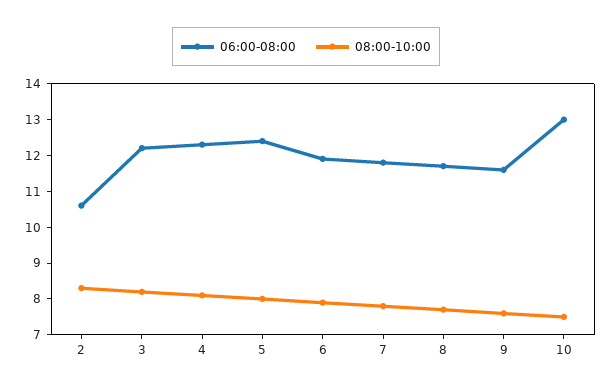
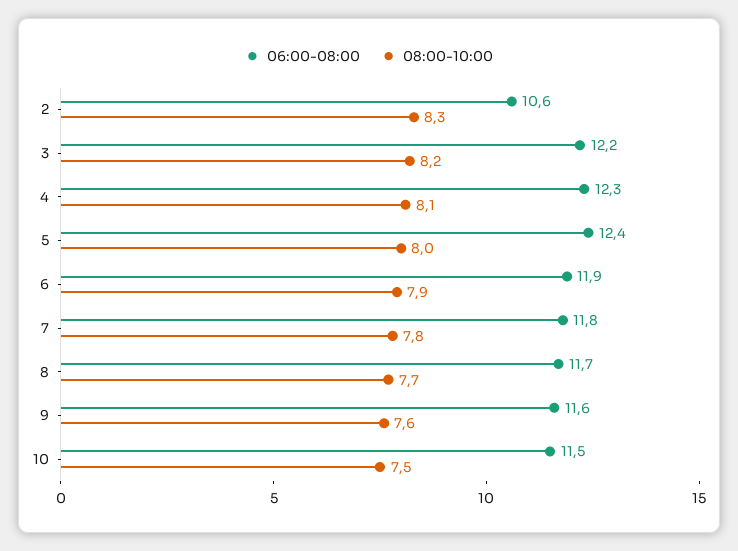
06:00-08:00, 10: 13 -> 11.5

